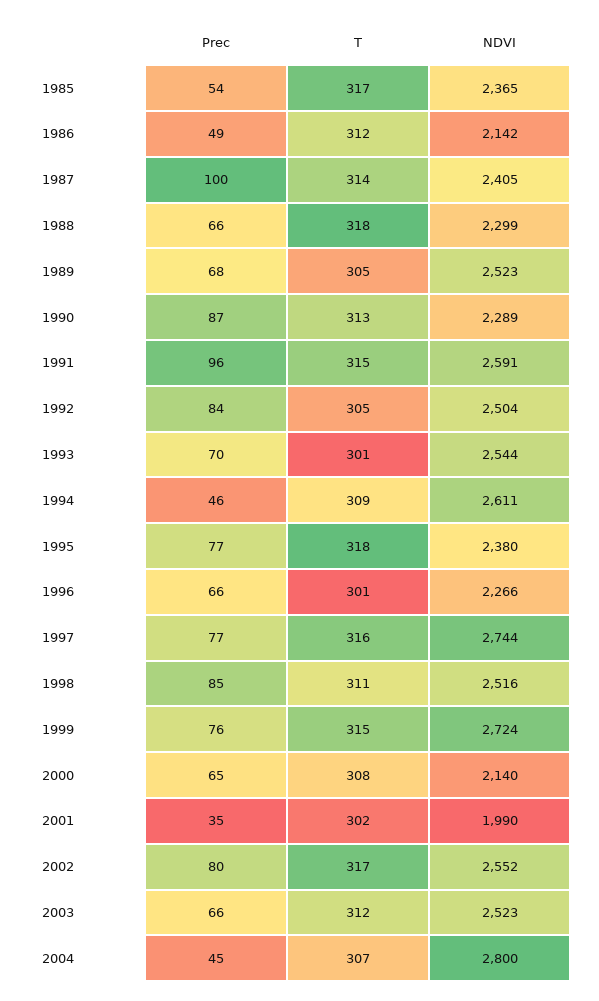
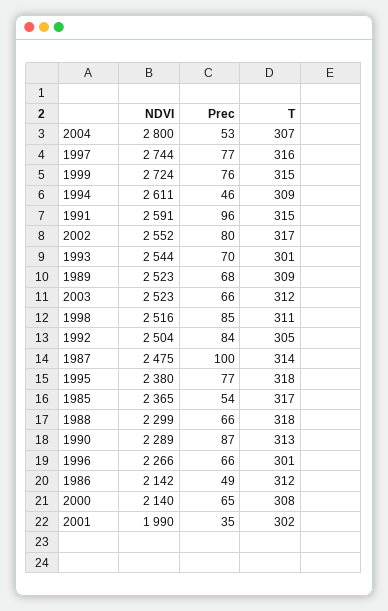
NDVI, 1987: 2405 -> 2475
T, 1989: 305 -> 309
Prec, 2004: 45 -> 53

